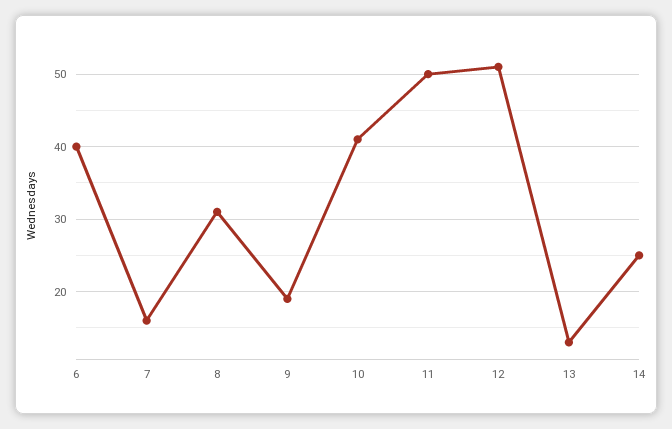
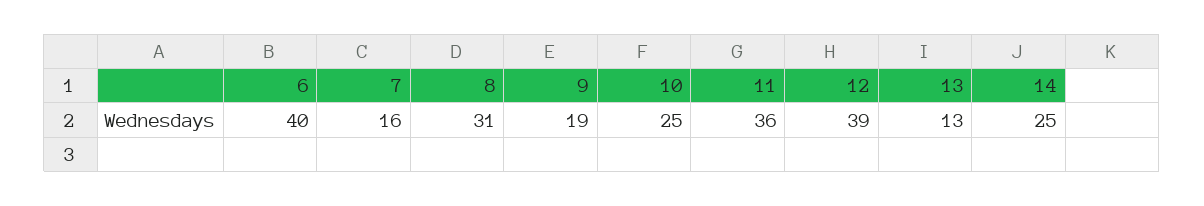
10: 41 -> 25
11: 50 -> 36
12: 51 -> 39

